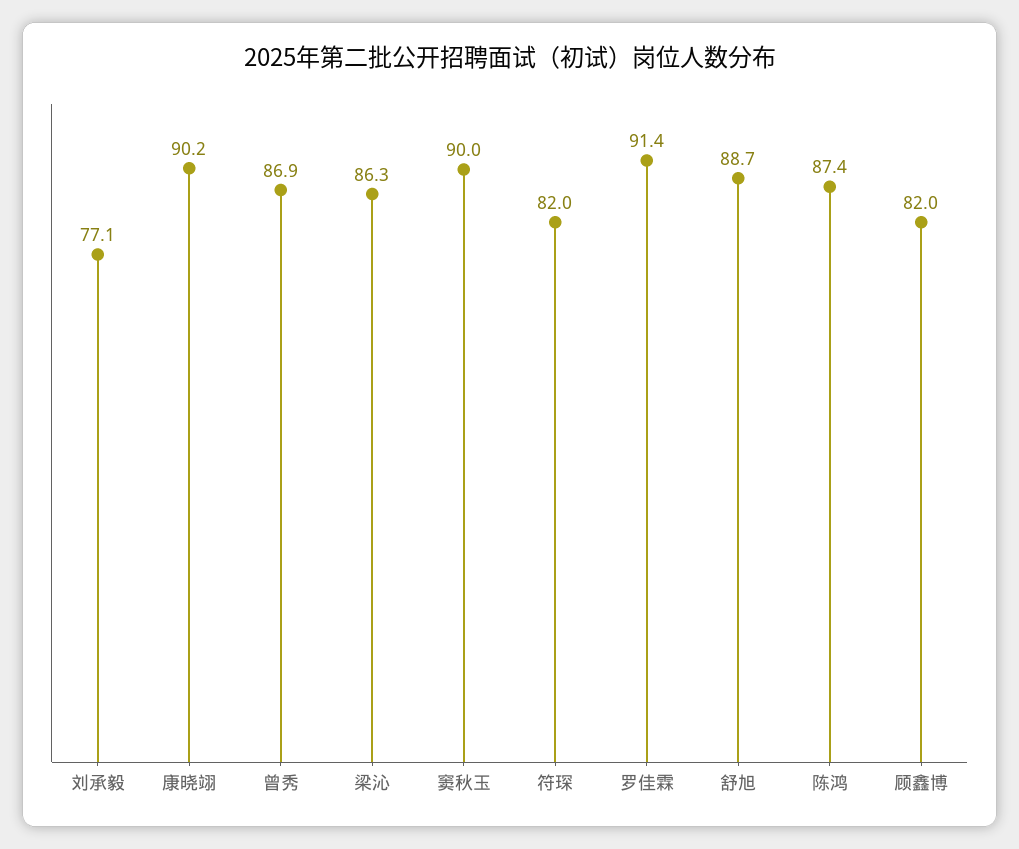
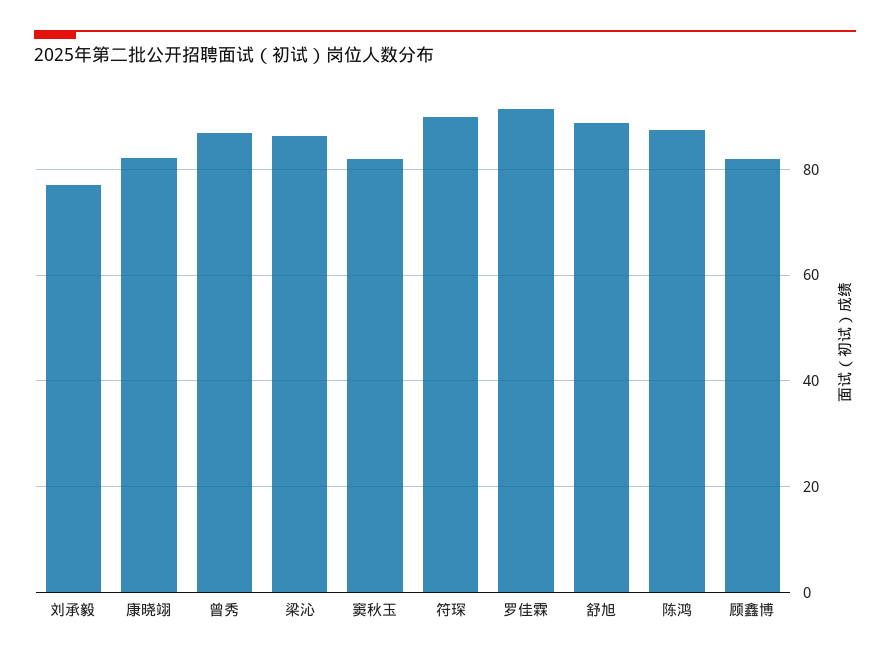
康晓翊: 90.2 -> 82
窦秋玉: 90 -> 82
符琛: 82 -> 90

